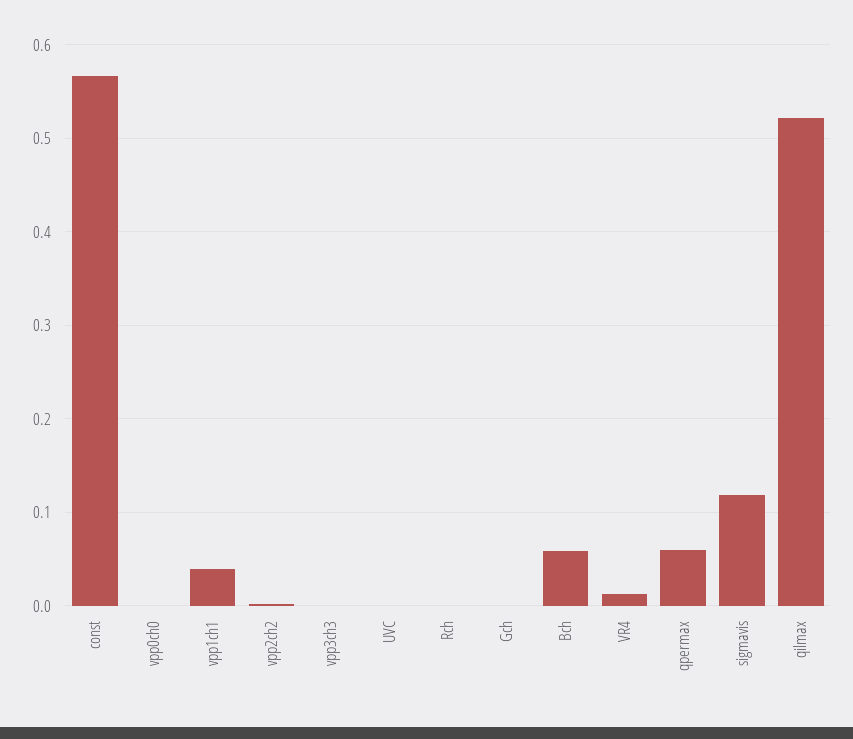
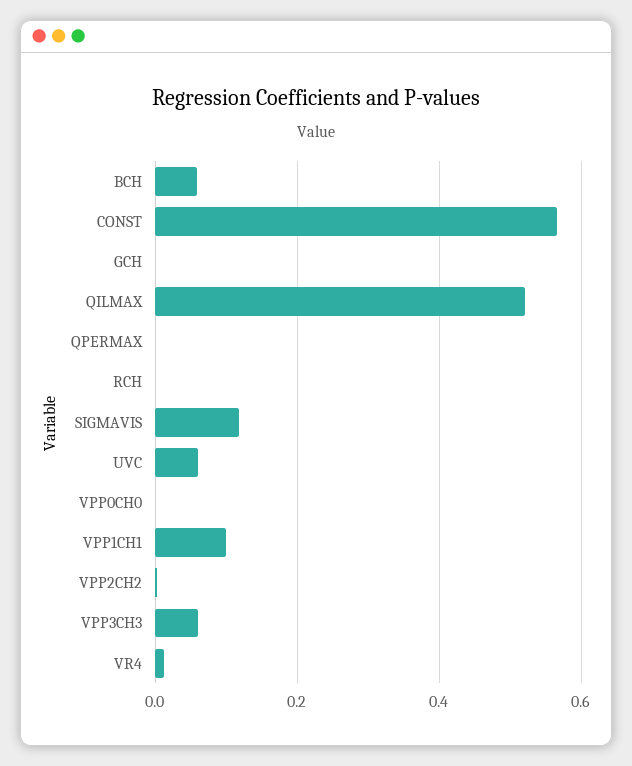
vpp1ch1: 0.04 -> 0.1
vpp3ch3: 0 -> 0.06
UVC: 0 -> 0.06
qpermax: 0.06 -> 0

